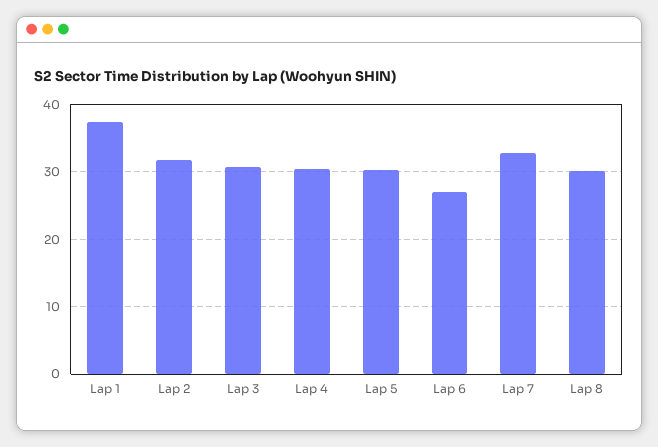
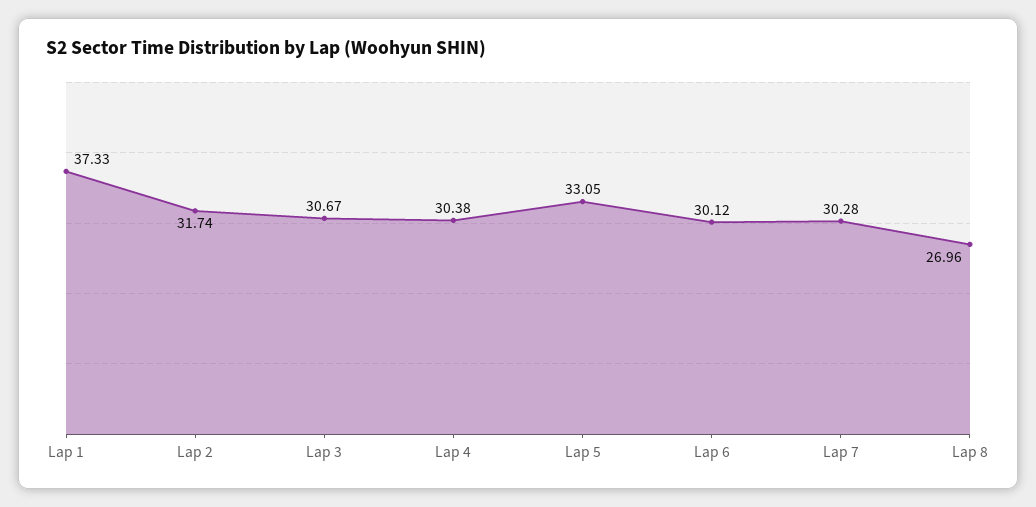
Lap 5: 30 -> 33.05
Lap 6: 27 -> 30.12
Lap 7: 33 -> 30.28
Lap 8: 30 -> 26.96

